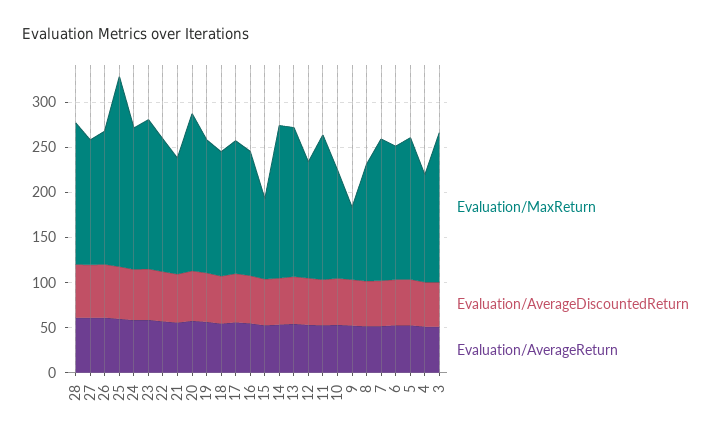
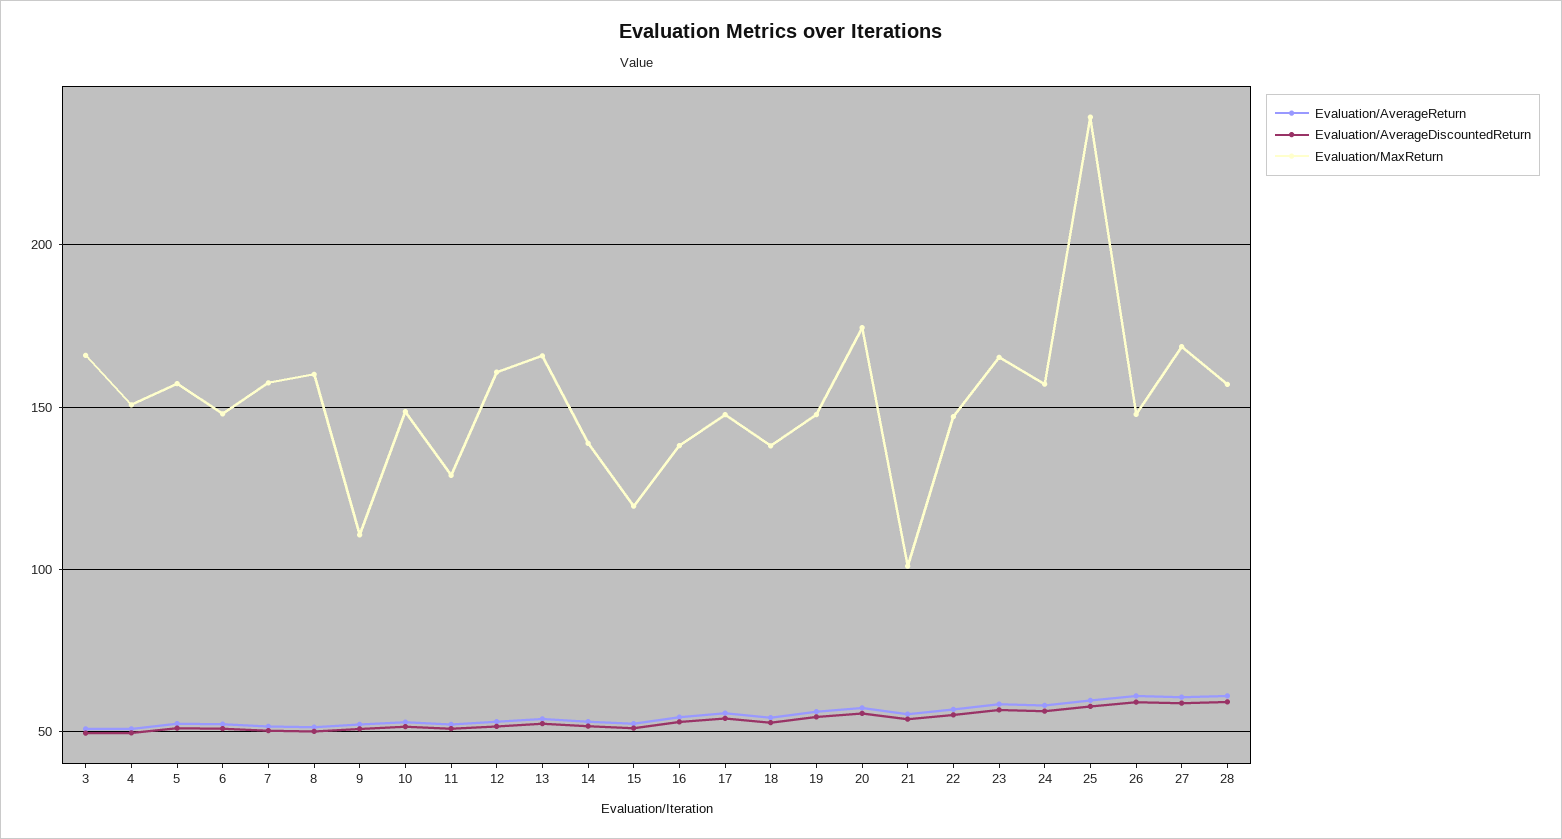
Evaluation/MaxReturn, 27: 140 -> 170
Evaluation/MaxReturn, 25: 210 -> 240
Evaluation/MaxReturn, 21: 130 -> 100
Evaluation/MaxReturn, 15: 90 -> 120
Evaluation/MaxReturn, 14: 170 -> 140
Evaluation/MaxReturn, 12: 130 -> 160
Evaluation/MaxReturn, 11: 160 -> 130
Evaluation/MaxReturn, 10: 120 -> 150
Evaluation/MaxReturn, 9: 80 -> 110
Evaluation/MaxReturn, 8: 130 -> 160
Evaluation/MaxReturn, 4: 120 -> 150

